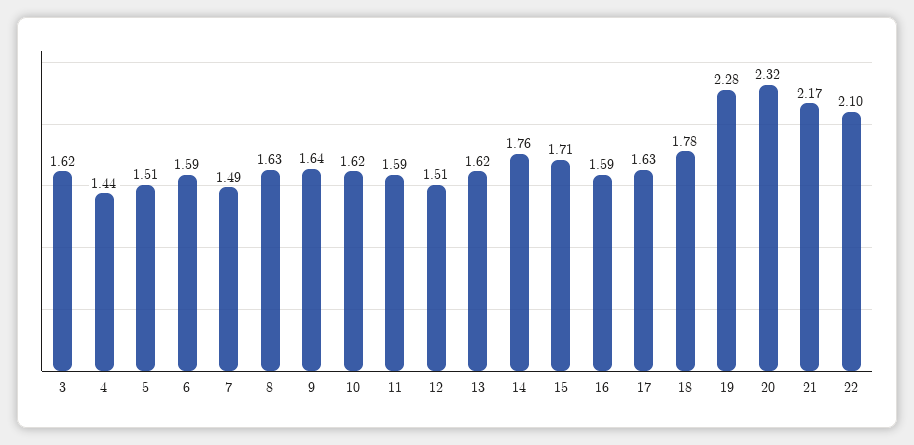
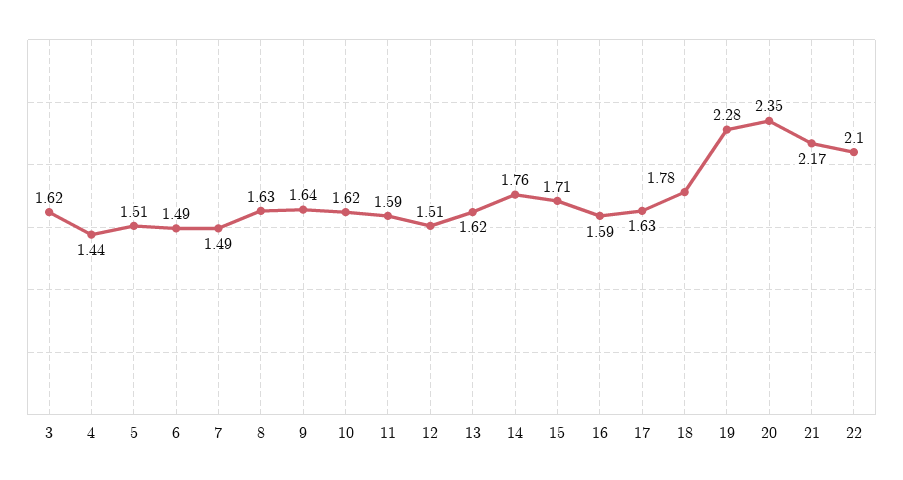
6: 1.59 -> 1.49
20: 2.32 -> 2.35

